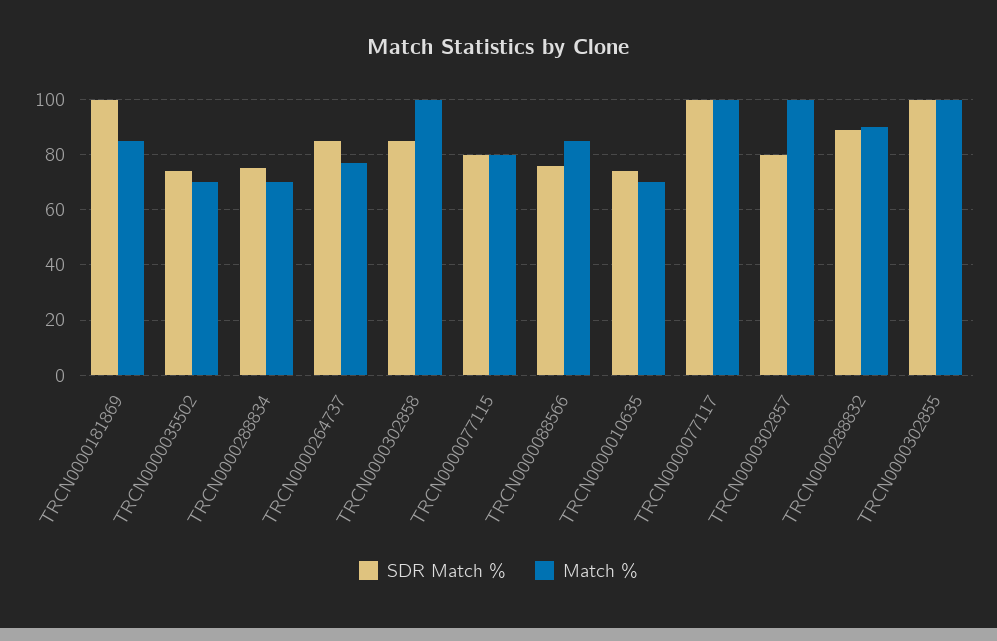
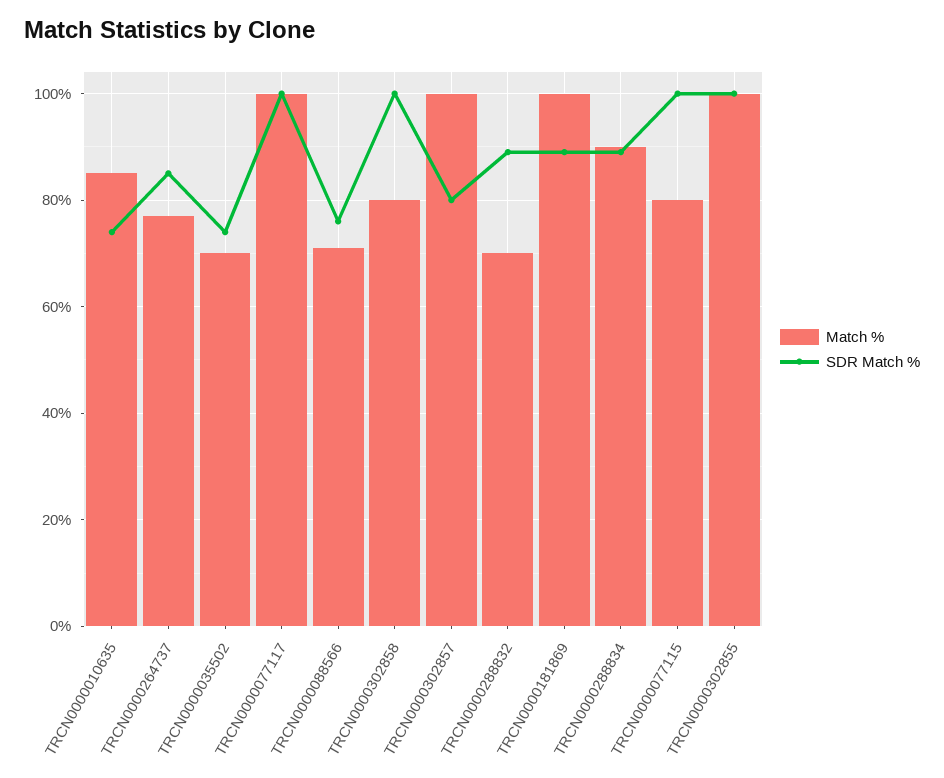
SDR Match %, TRCN0000181869: 100 -> 90
Match %, TRCN0000181869: 85 -> 100
SDR Match %, TRCN0000288834: 75 -> 90
Match %, TRCN0000288834: 70 -> 90
SDR Match %, TRCN0000302858: 85 -> 100
Match %, TRCN0000302858: 100 -> 80
SDR Match %, TRCN0000077115: 80 -> 100
Match %, TRCN0000088566: 85 -> 70
Match %, TRCN0000010635: 70 -> 85
Match %, TRCN0000288832: 90 -> 70

